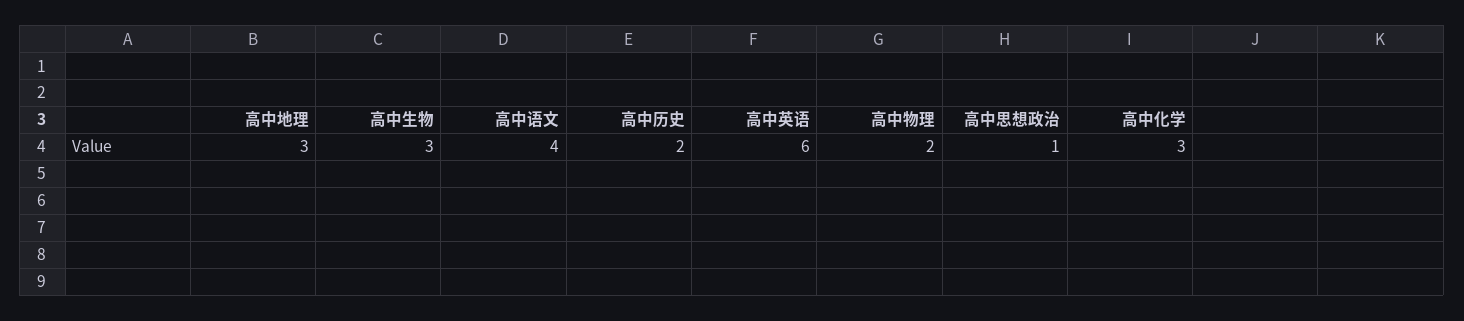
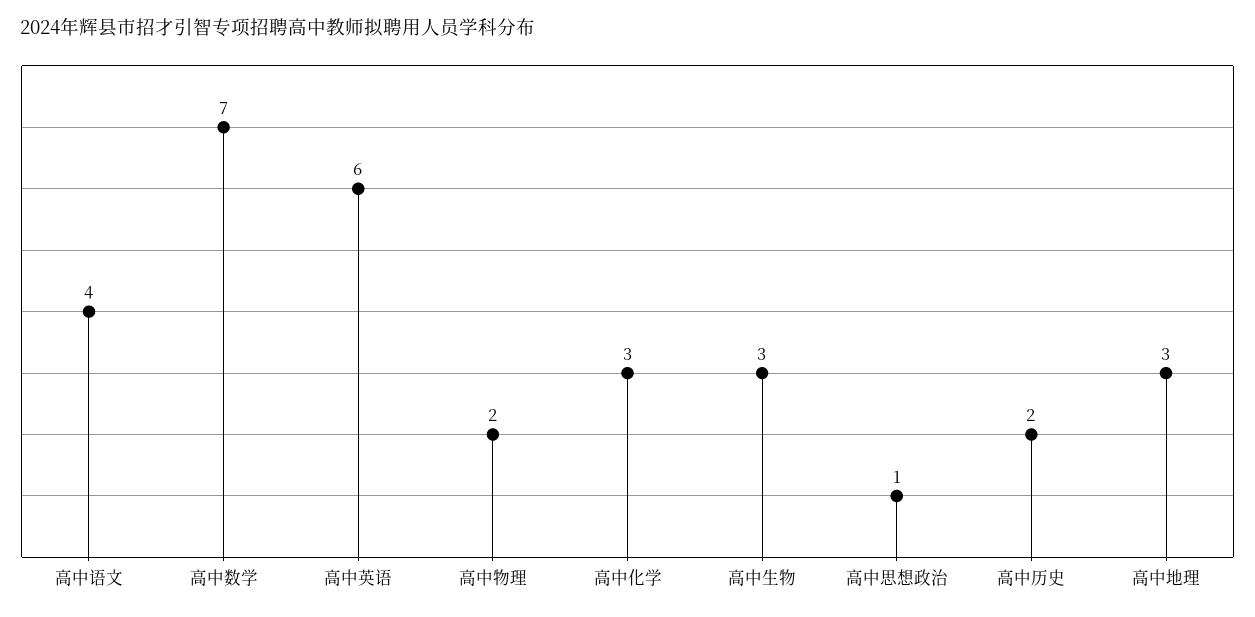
高中数学: none -> 7

